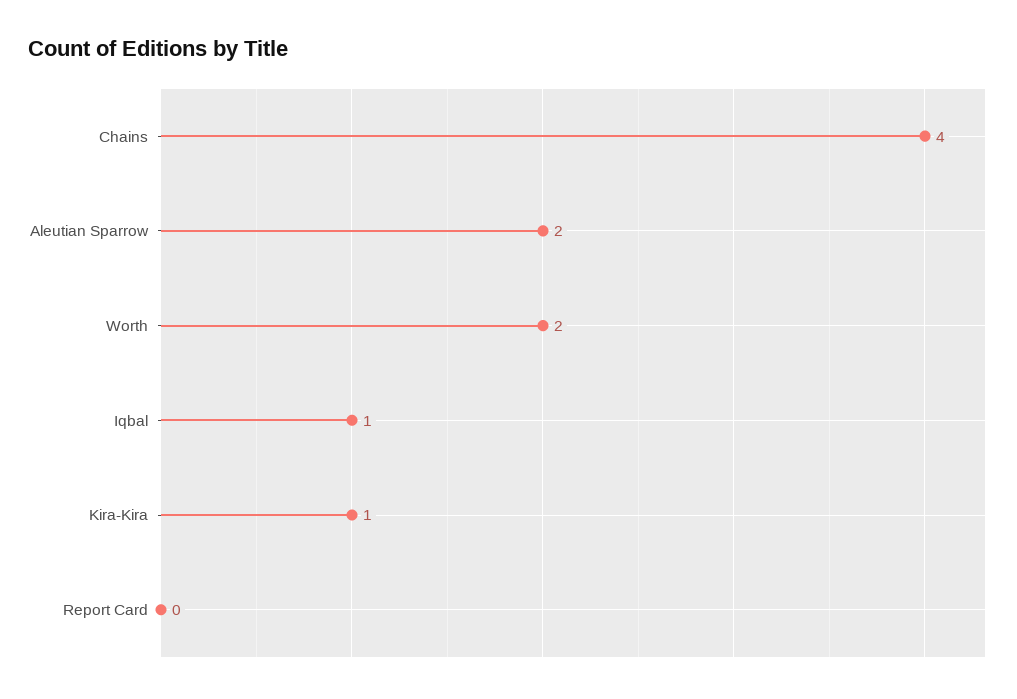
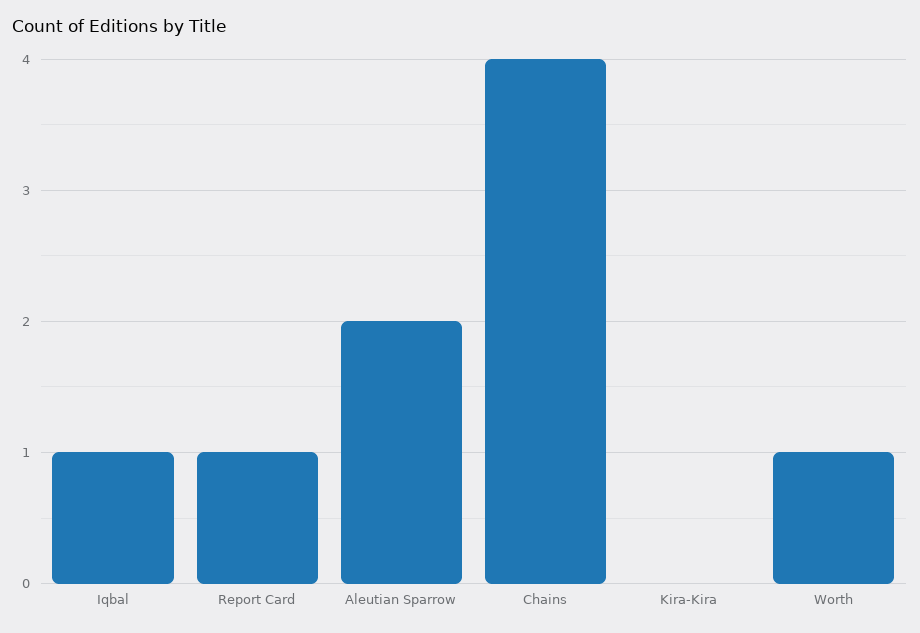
Worth: 2 -> 1
Kira-Kira: 1 -> 0
Report Card: 0 -> 1

